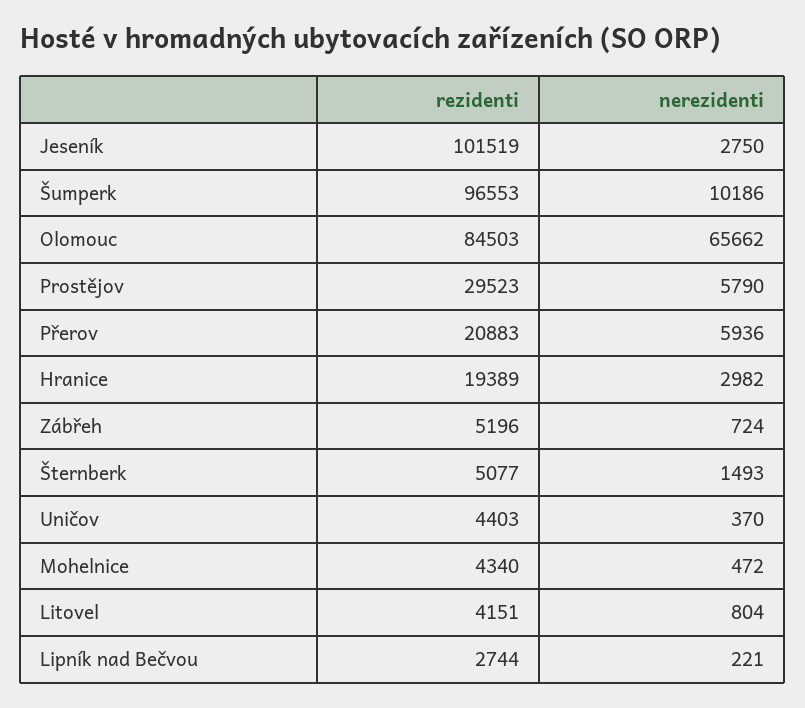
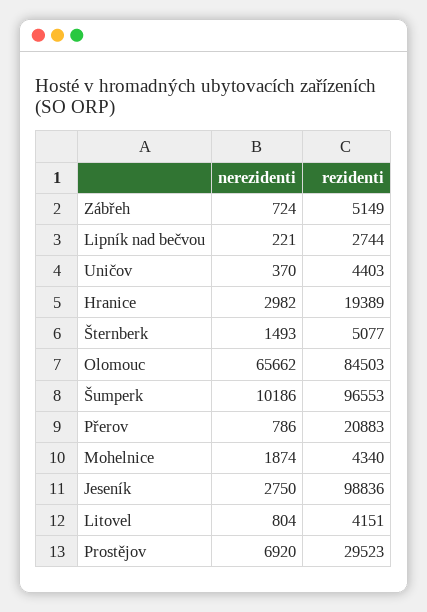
rezidenti, Jeseník: 101519 -> 98836
nerezidenti, Prostějov: 5790 -> 6920
nerezidenti, Přerov: 5936 -> 786
rezidenti, Zábřeh: 5196 -> 5149
nerezidenti, Mohelnice: 472 -> 1874

